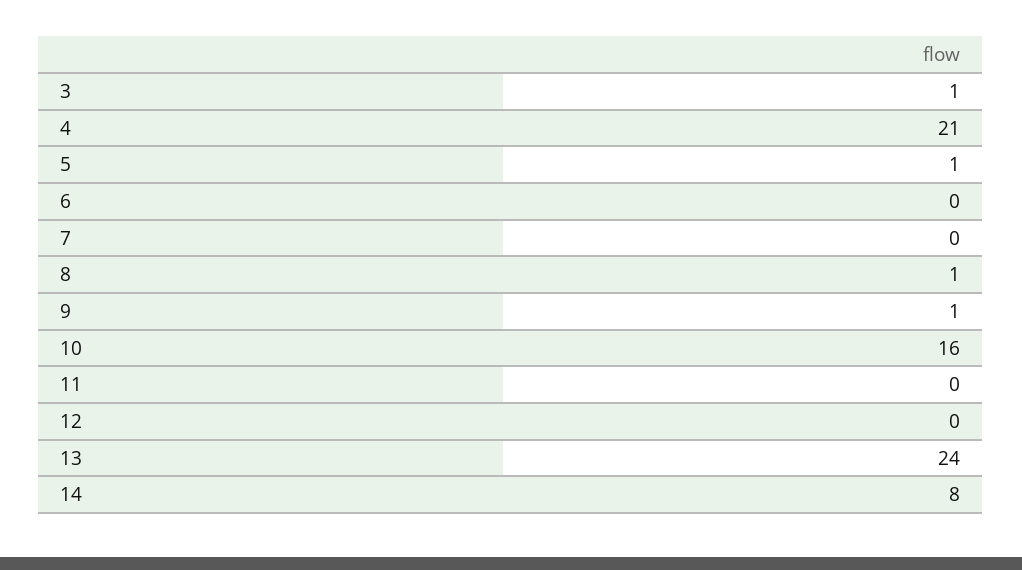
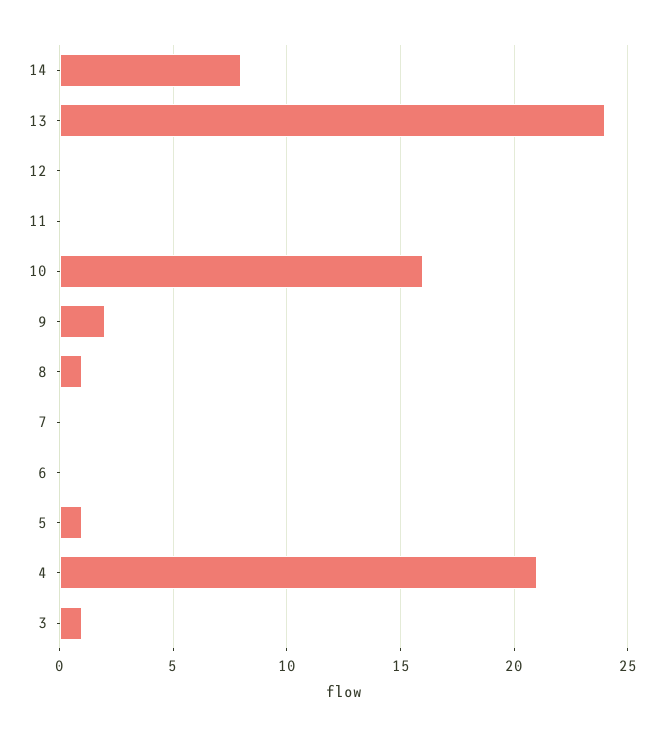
9: 1 -> 2

